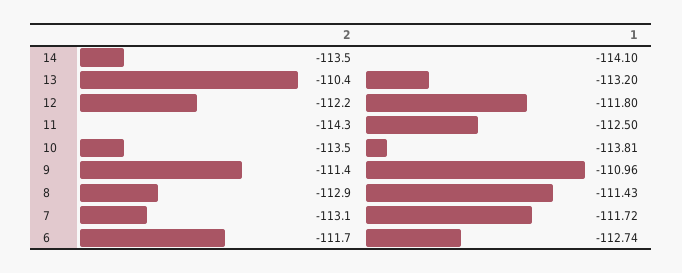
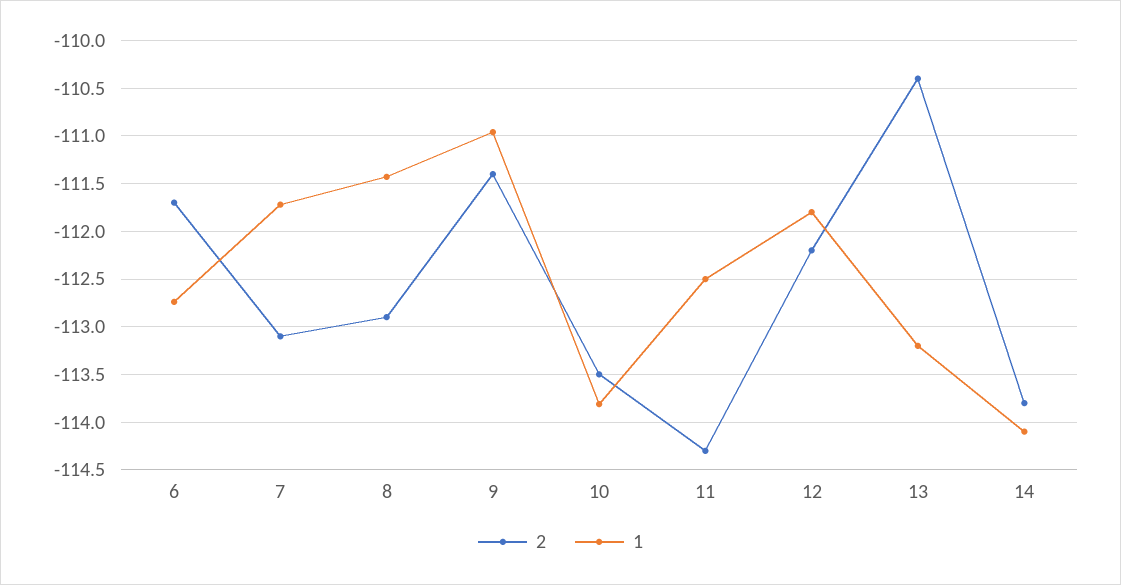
2, 14: -113.5 -> -113.8

